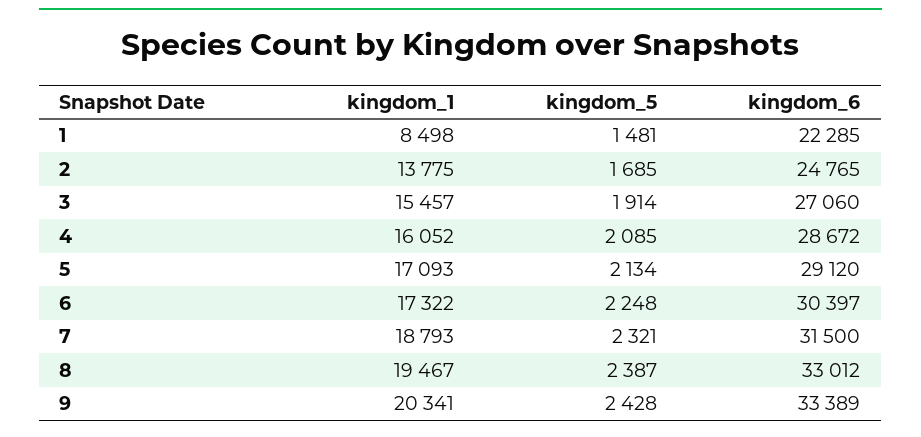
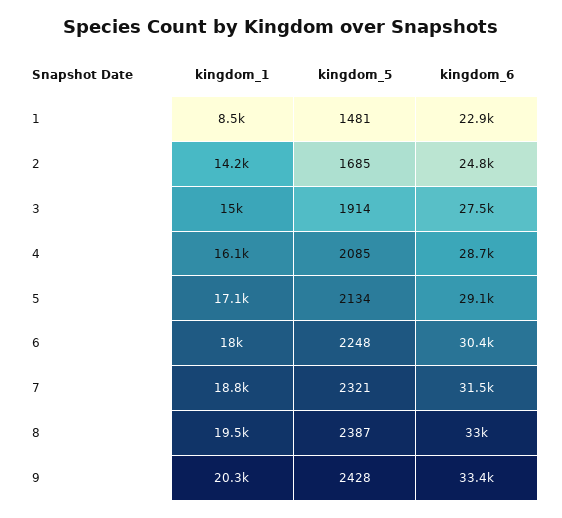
kingdom_6, 1: 22285 -> 22900
kingdom_1, 2: 13775 -> 14200
kingdom_1, 3: 15457 -> 15000
kingdom_6, 3: 27060 -> 27500
kingdom_1, 6: 17322 -> 18000

